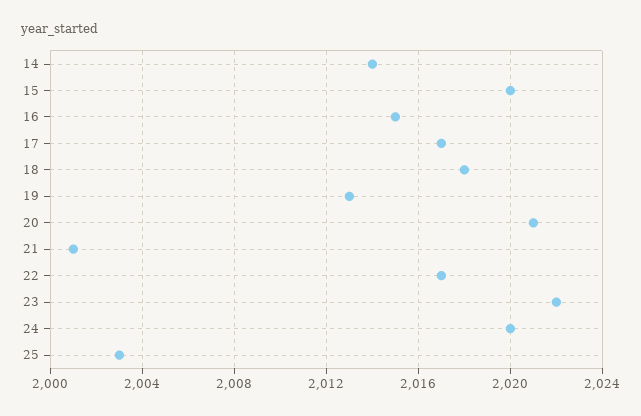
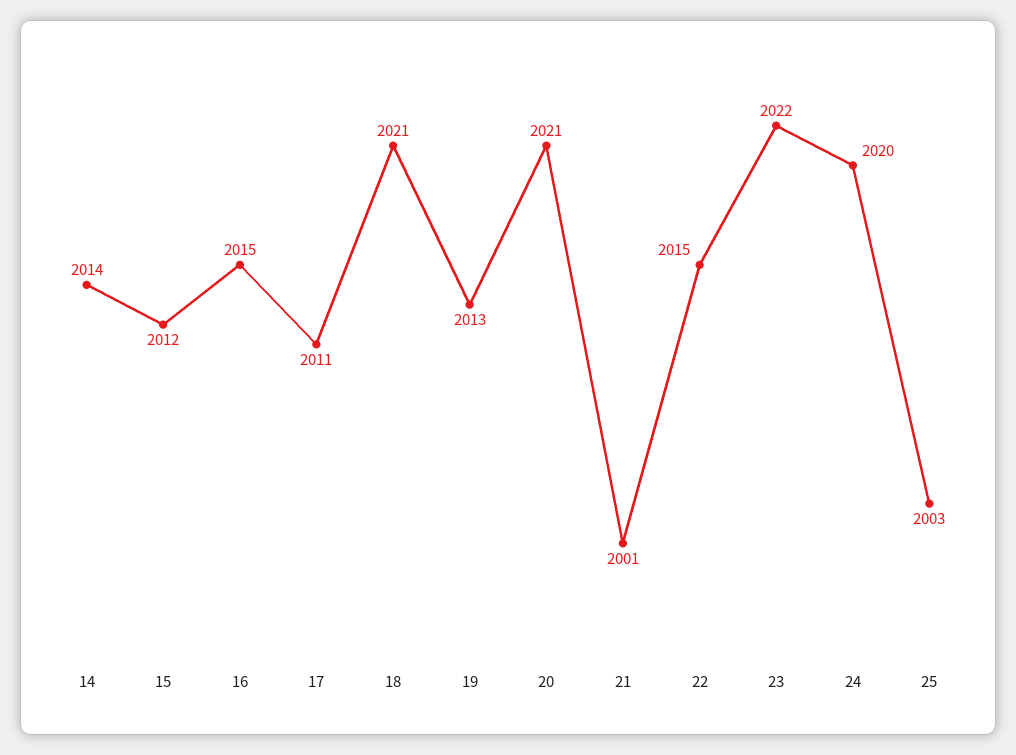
15: 2020 -> 2012
17: 2017 -> 2011
18: 2018 -> 2021
22: 2017 -> 2015

